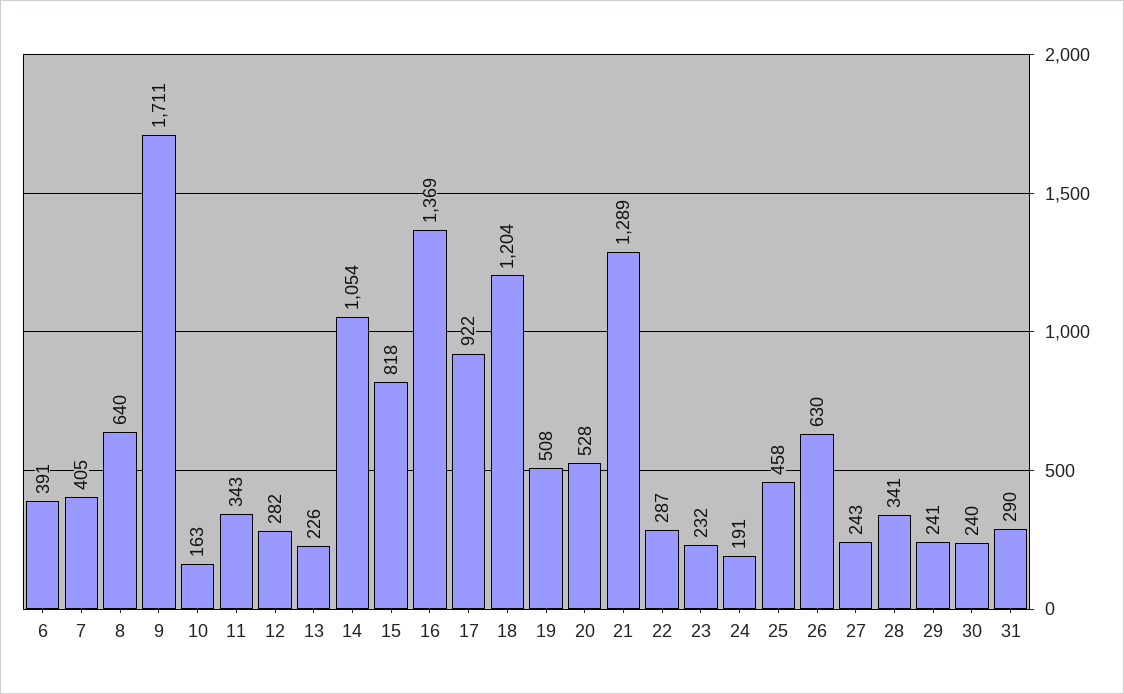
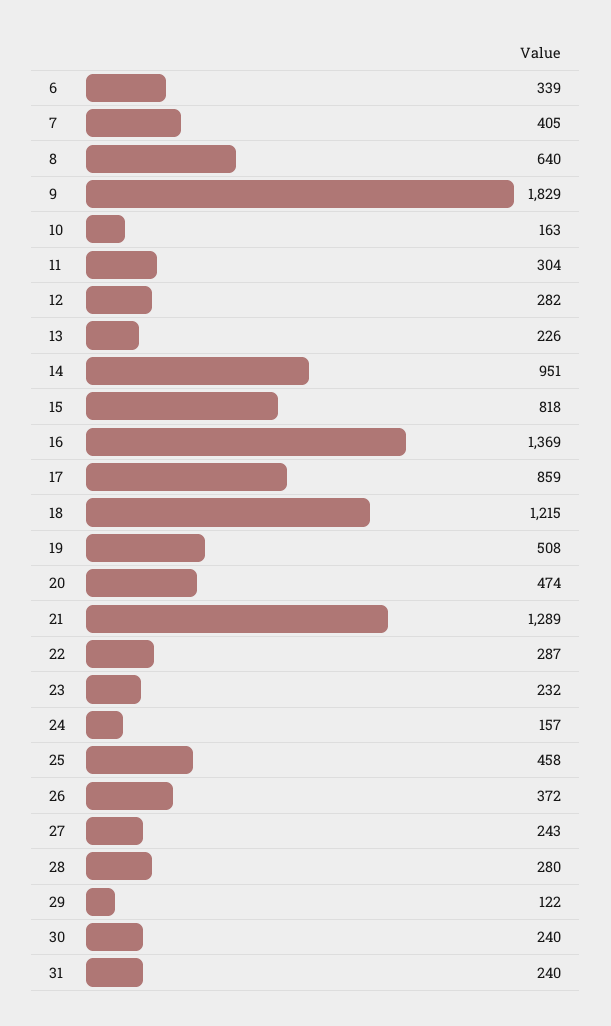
6: 391 -> 339
9: 1711 -> 1829
11: 343 -> 304
14: 1054 -> 951
17: 922 -> 859
18: 1204 -> 1215
20: 528 -> 474
24: 191 -> 157
26: 630 -> 372
28: 341 -> 280
29: 241 -> 122
31: 290 -> 240

